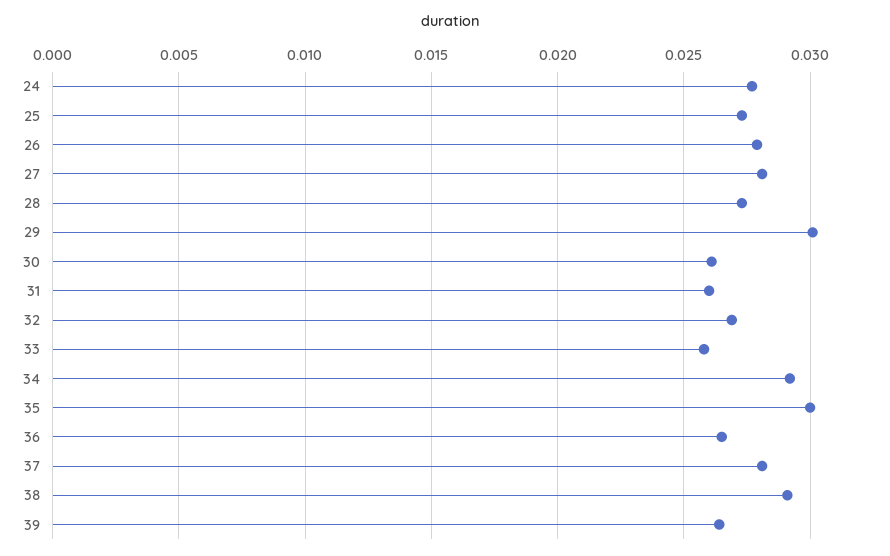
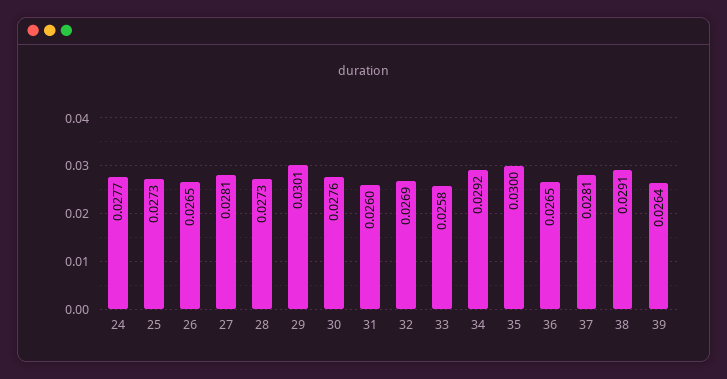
26: 0.028 -> 0.0265
30: 0.026 -> 0.0276

